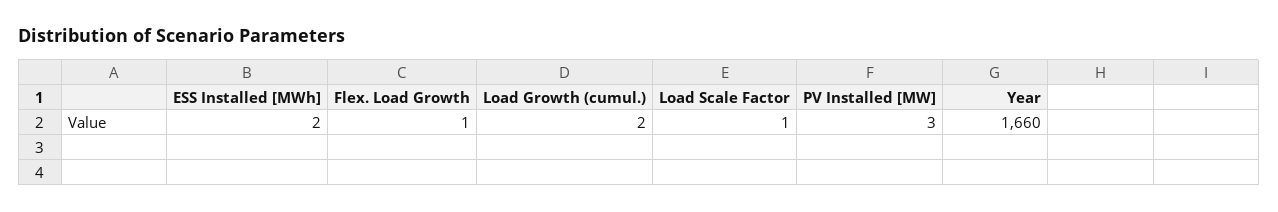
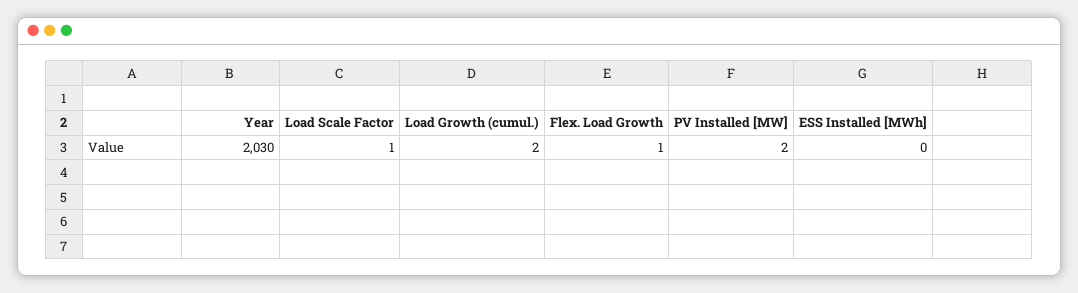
ESS Installed [MWh]: 2 -> 0
PV Installed [MW]: 3 -> 2
Year: 1660 -> 2030

